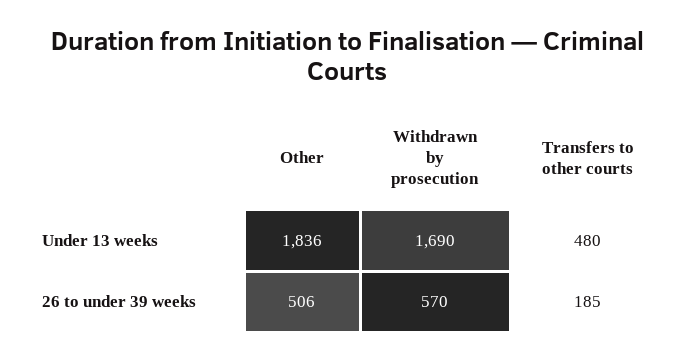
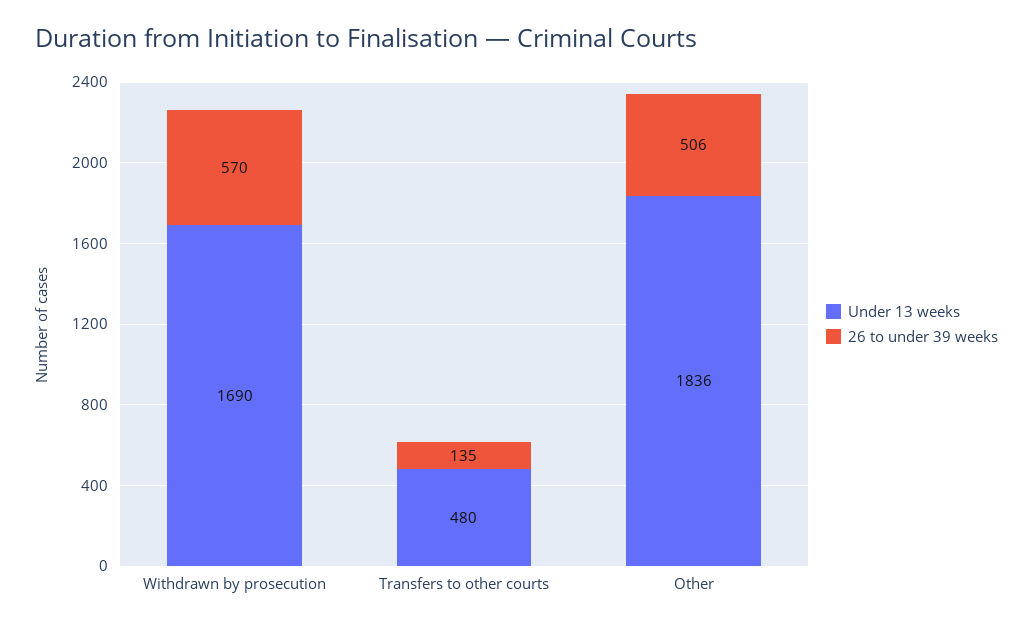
26 to under 39 weeks, Transfers to other courts: 185 -> 135

